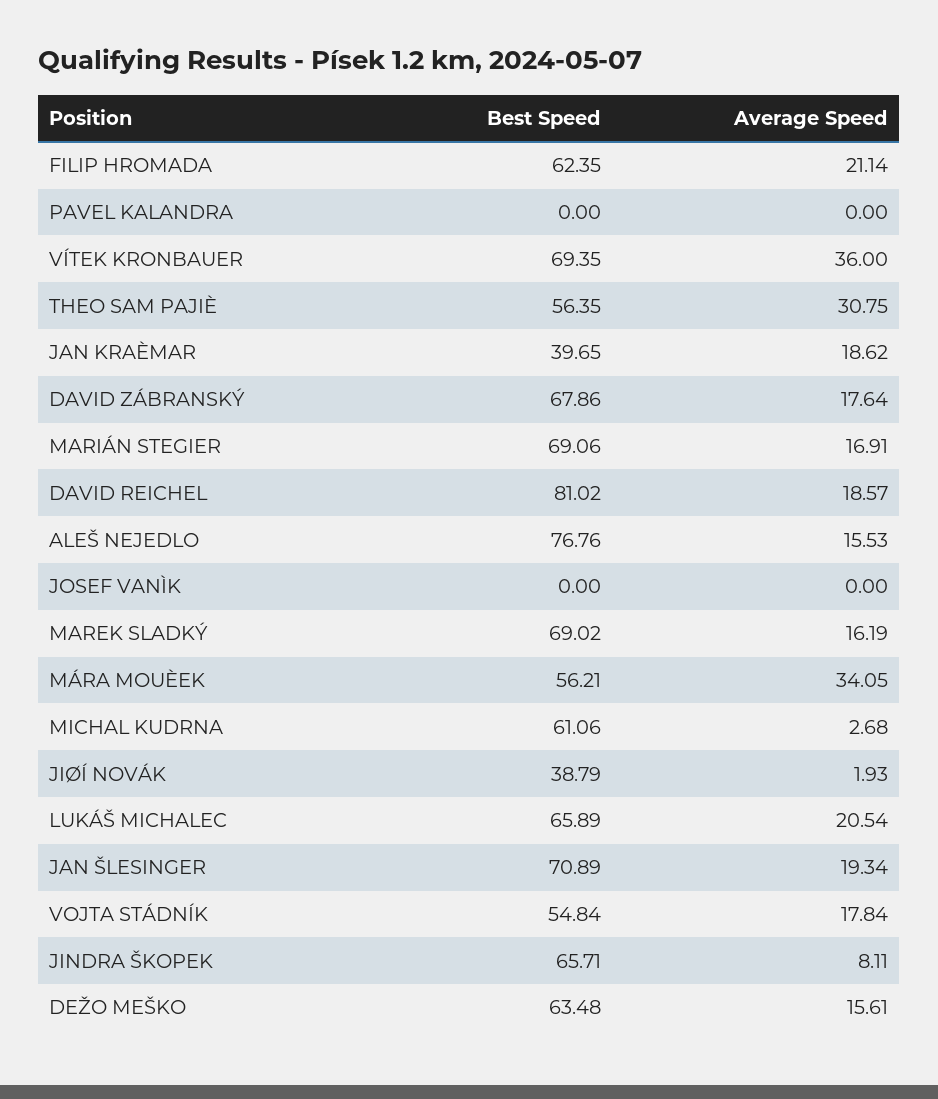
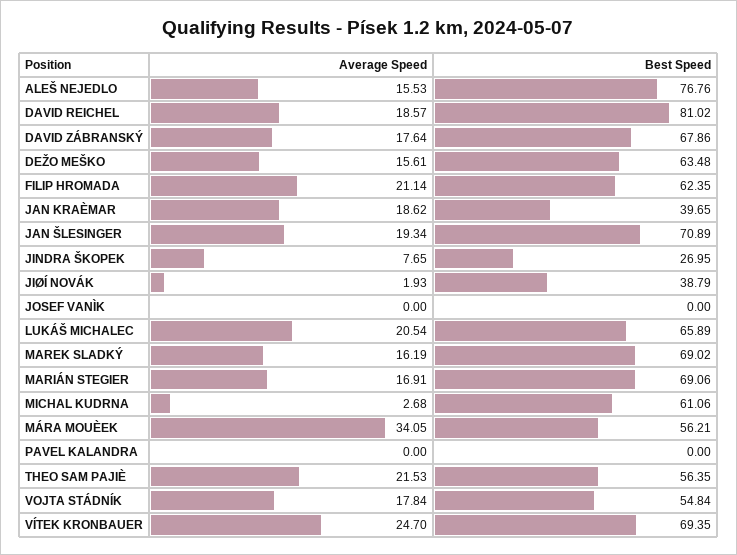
Average Speed, VÍTEK KRONBAUER: 36 -> 24.7
Average Speed, THEO SAM PAJIÈ: 30.75 -> 21.53
Best Speed, JINDRA ŠKOPEK: 65.71 -> 26.95
Average Speed, JINDRA ŠKOPEK: 8.11 -> 7.65

